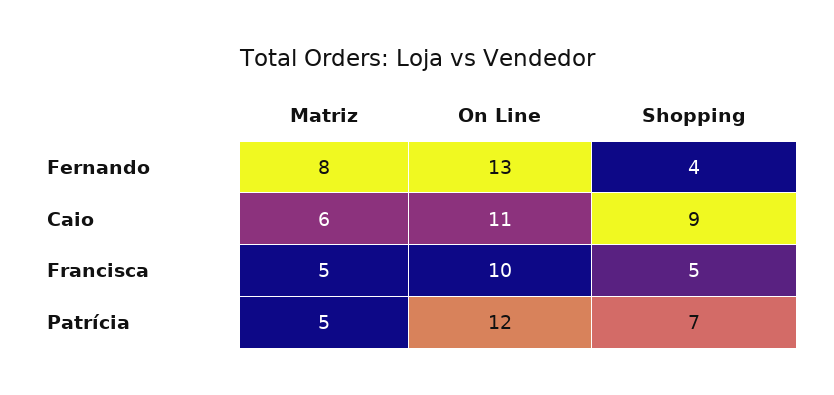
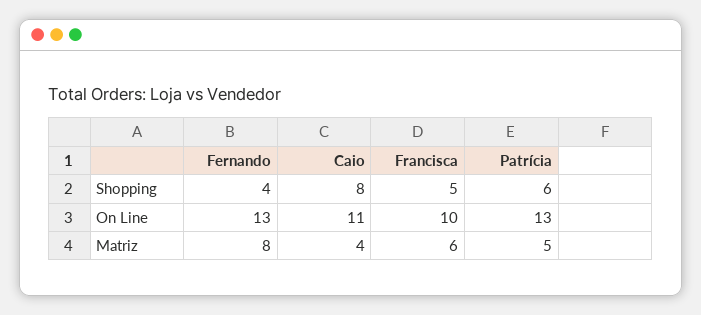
Matriz, Caio: 6 -> 4
Shopping, Caio: 9 -> 8
Matriz, Francisca: 5 -> 6
On Line, Patrícia: 12 -> 13
Shopping, Patrícia: 7 -> 6

